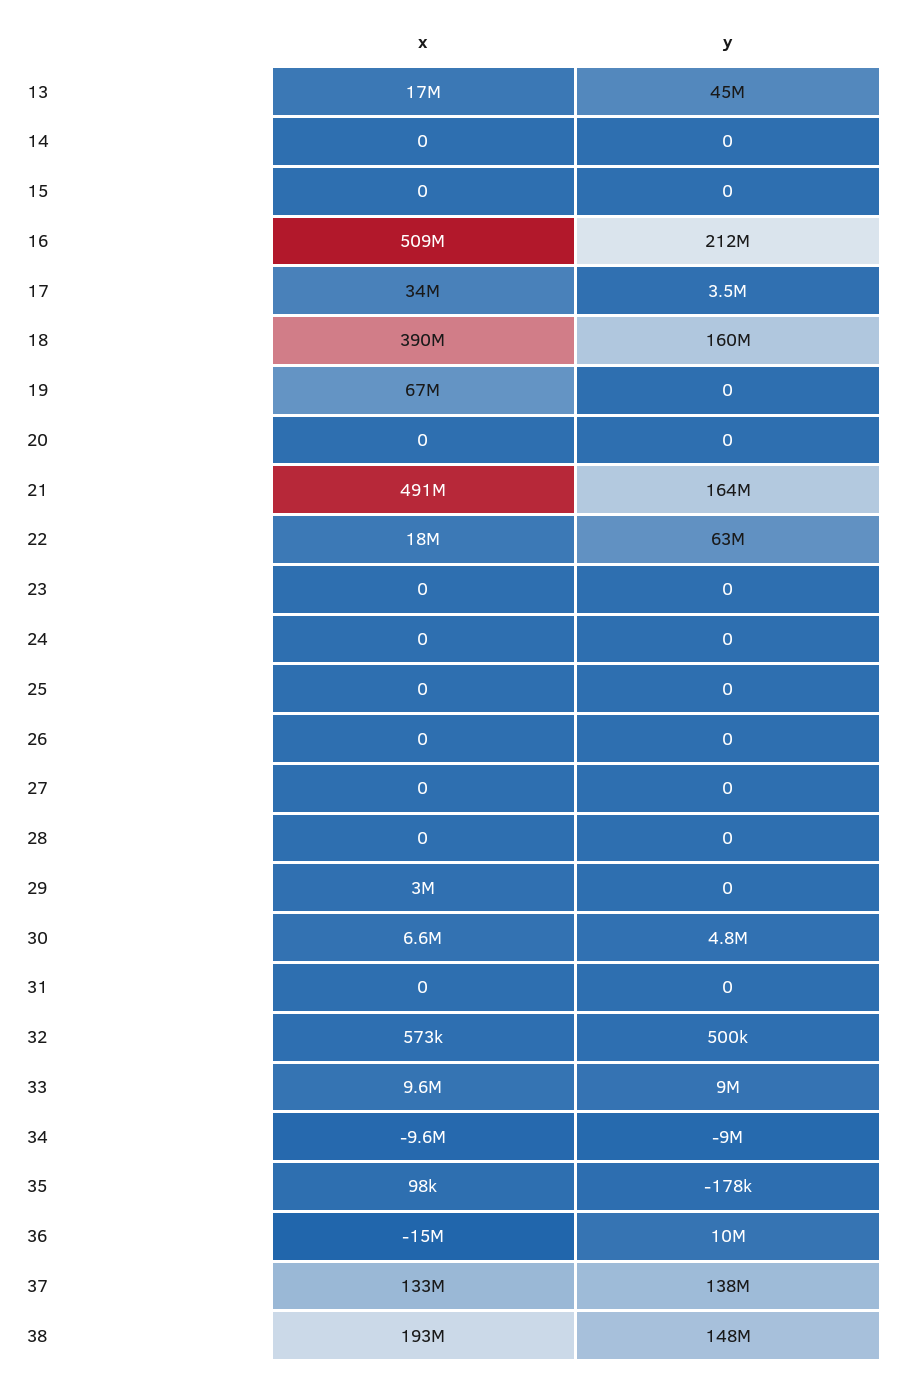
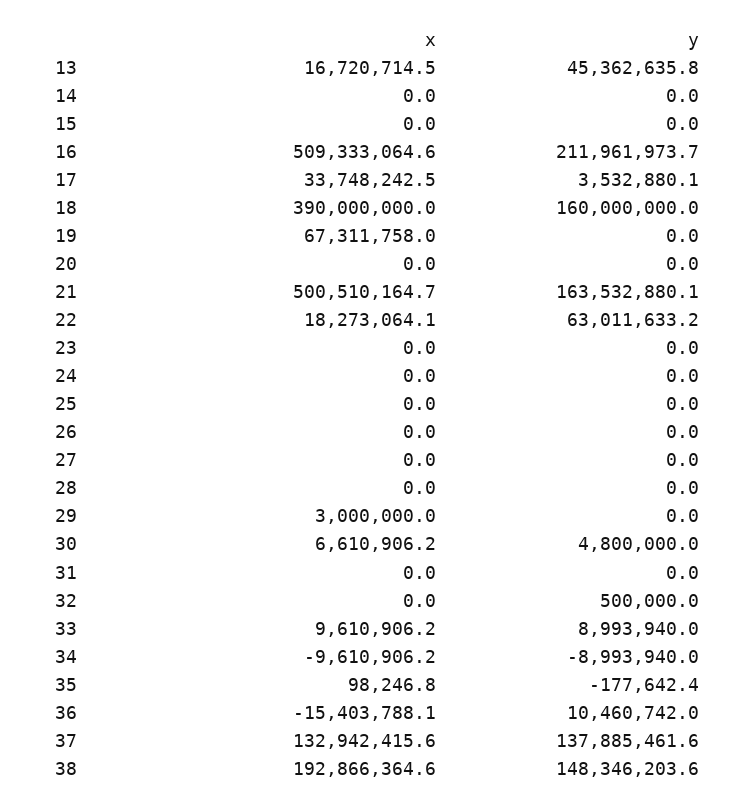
x, 21: 491000000 -> 500510164.7
x, 32: 573000 -> 0

